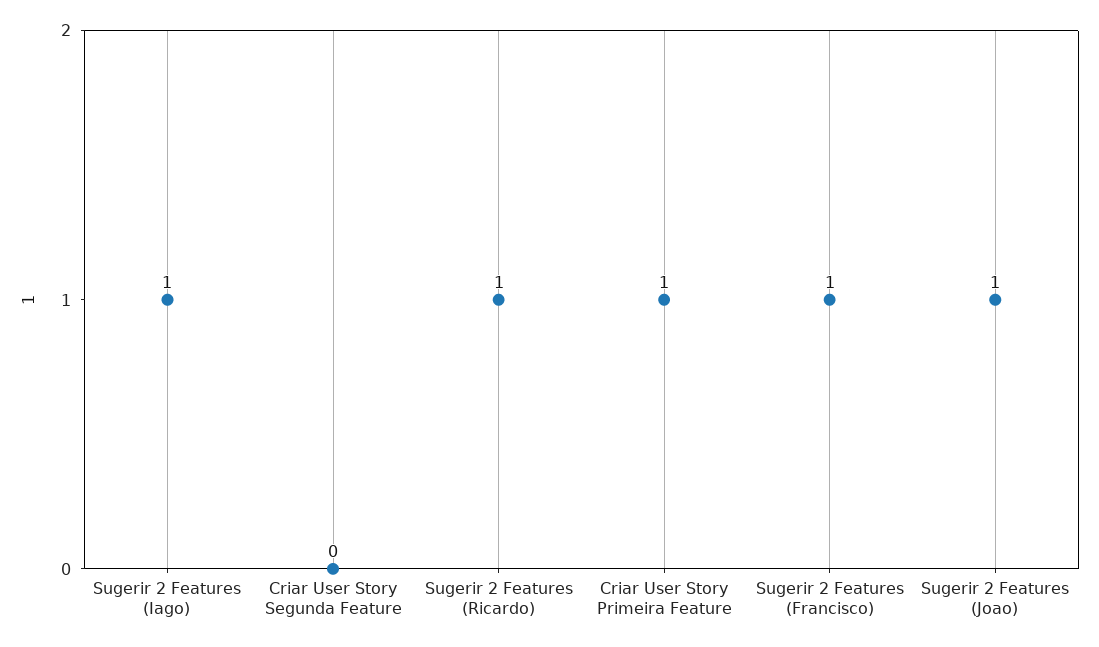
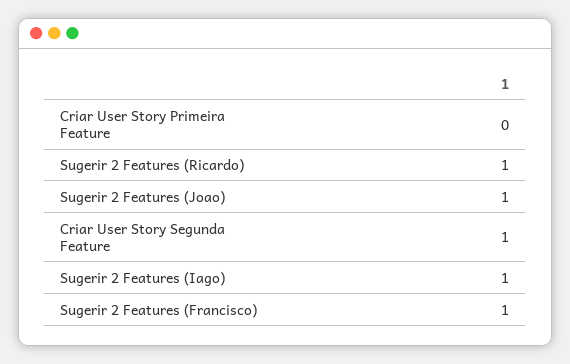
Criar User Story Segunda Feature: 0 -> 1
Criar User Story Primeira Feature: 1 -> 0

